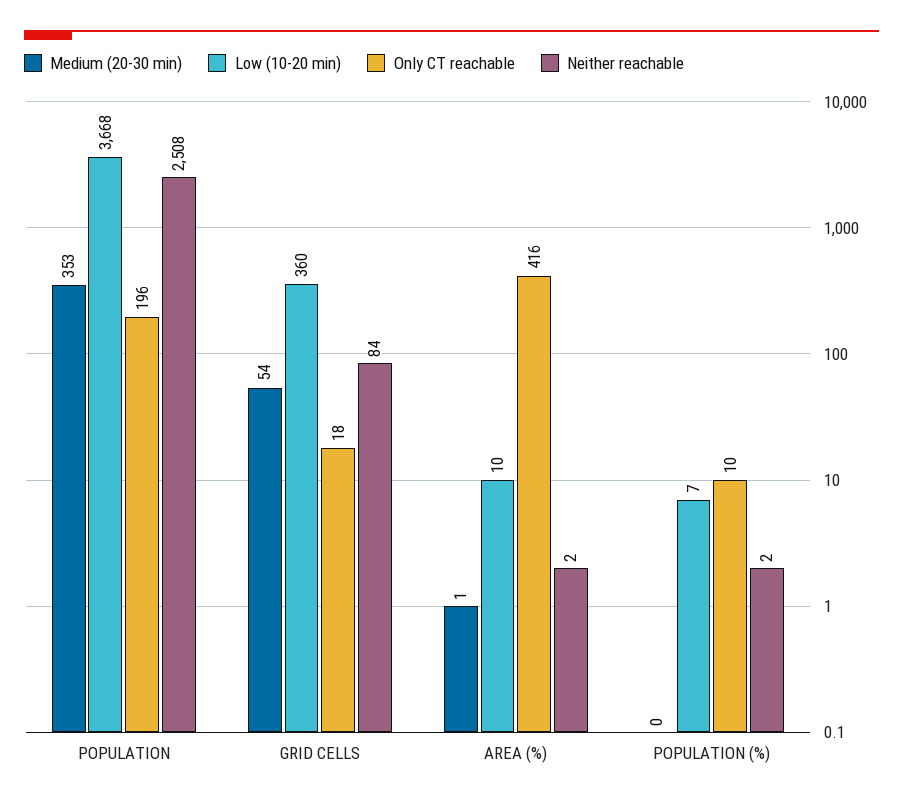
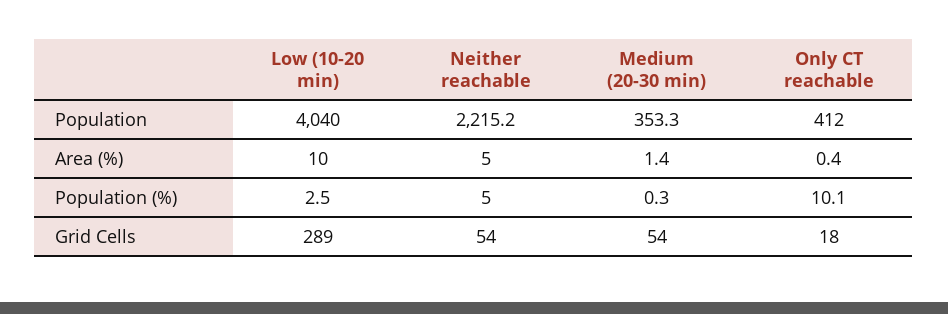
Low (10-20 min), POPULATION: 3668 -> 4040
Only CT reachable, POPULATION: 196 -> 412
Neither reachable, POPULATION: 2508 -> 2215.2
Low (10-20 min), GRID CELLS: 360 -> 289
Neither reachable, GRID CELLS: 84 -> 54
Only CT reachable, AREA (%): 416 -> 0.4
Neither reachable, AREA (%): 2 -> 5
Low (10-20 min), POPULATION (%): 7 -> 2.5
Neither reachable, POPULATION (%): 2 -> 5

